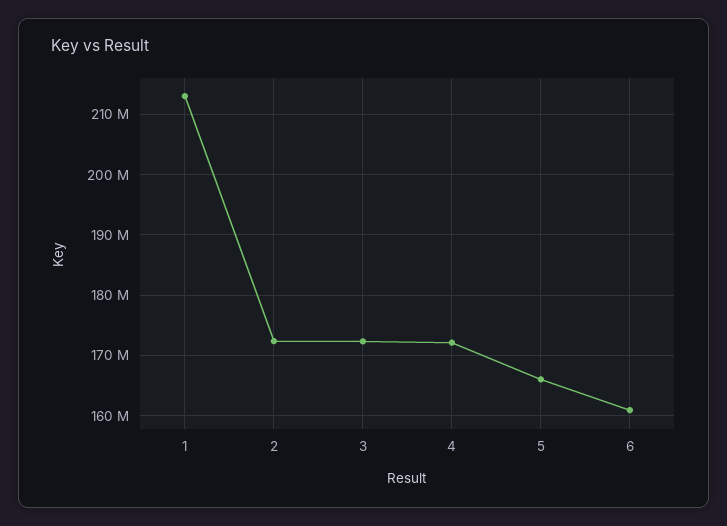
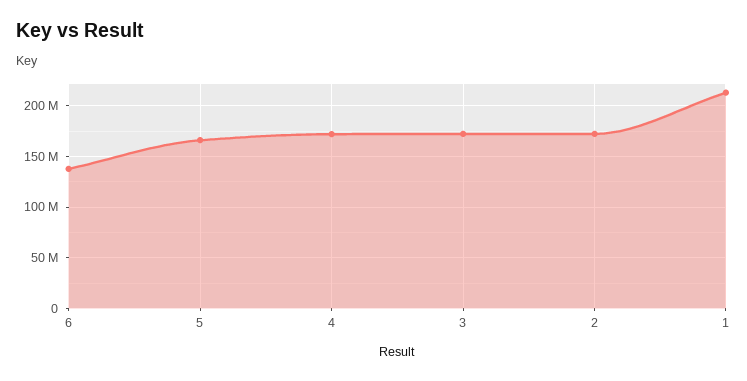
6: 161000000 -> 140000000

